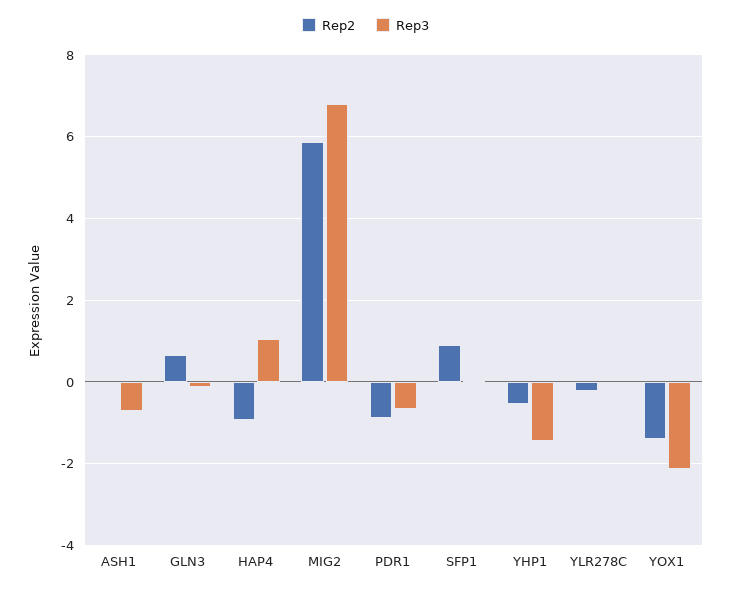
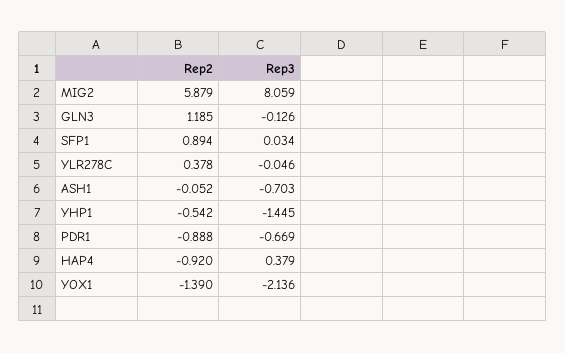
Rep2, GLN3: 0.6 -> 1.185
Rep3, HAP4: 1 -> 0.379
Rep3, MIG2: 6.8 -> 8.059
Rep2, YLR278C: -0.2 -> 0.378

